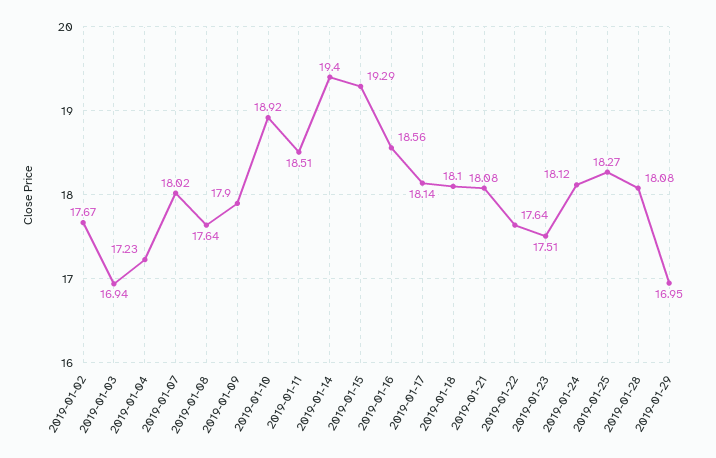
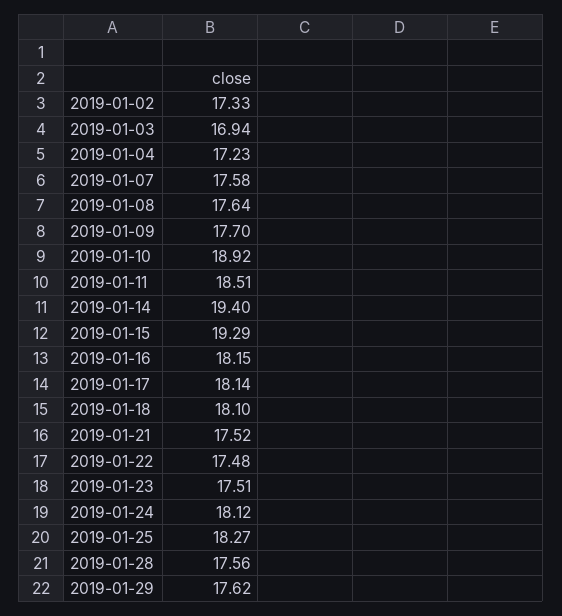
2019-01-02: 17.67 -> 17.33
2019-01-07: 18.02 -> 17.58
2019-01-09: 17.9 -> 17.7
2019-01-16: 18.56 -> 18.15
2019-01-21: 18.08 -> 17.52
2019-01-22: 17.64 -> 17.48
2019-01-28: 18.08 -> 17.56
2019-01-29: 16.95 -> 17.62

